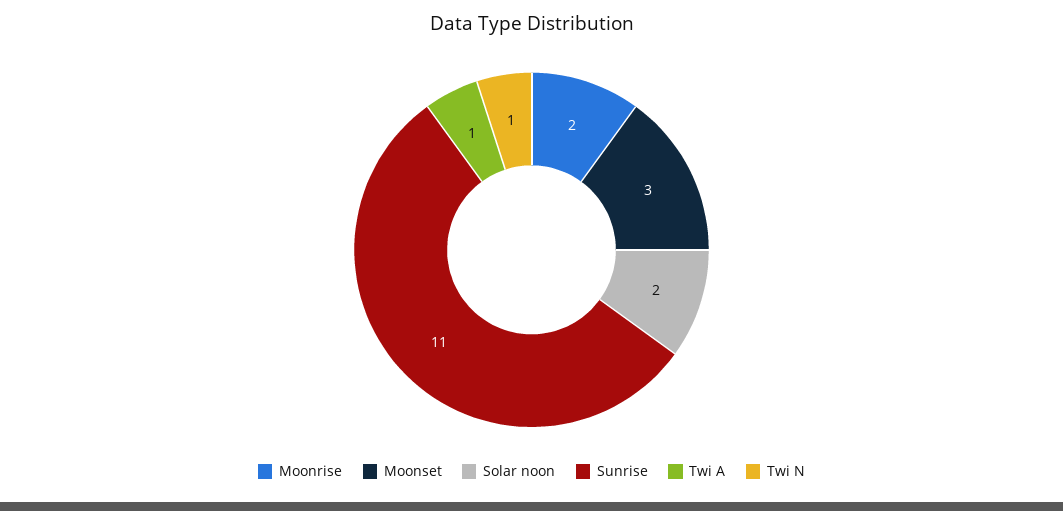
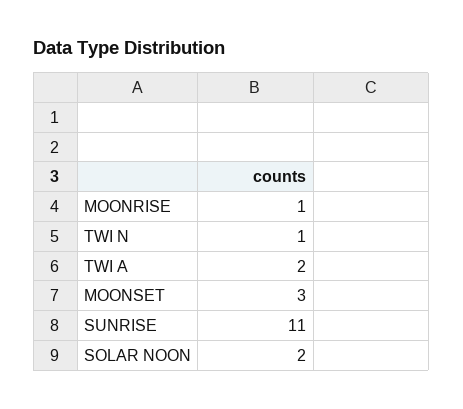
Moonrise: 2 -> 1
Twi A: 1 -> 2

